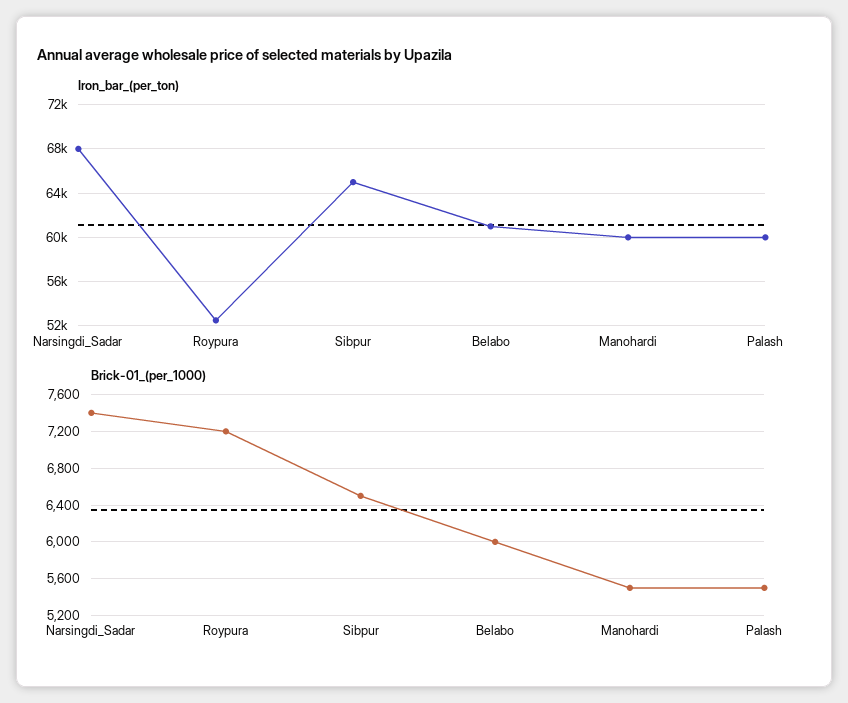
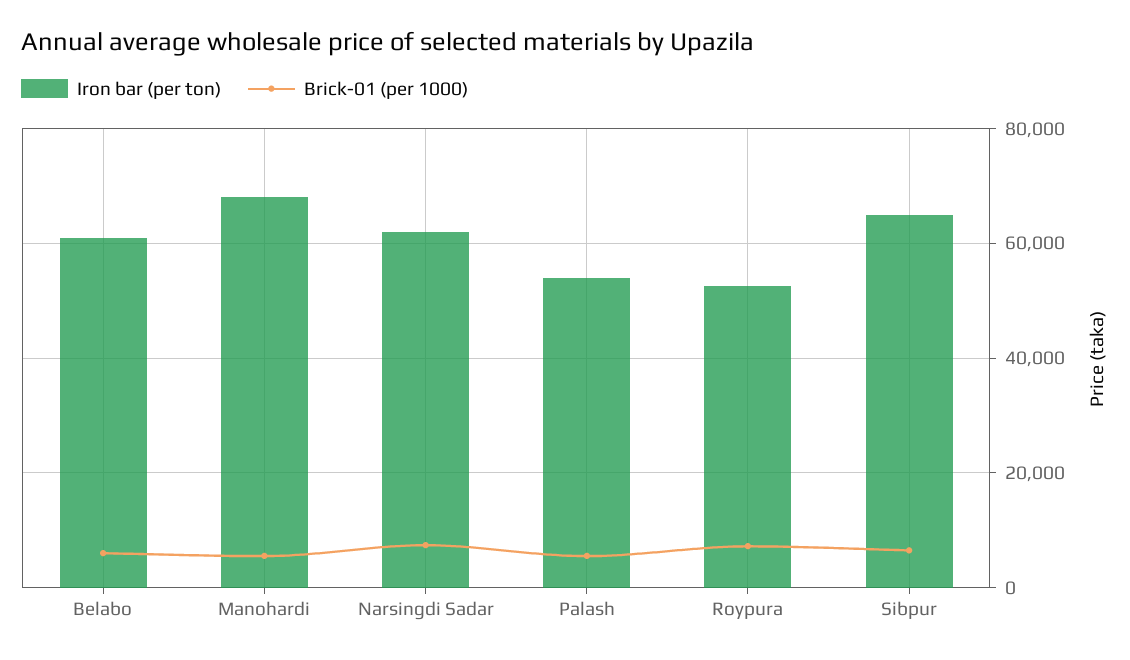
Iron_bar_(per_ton), Narsingdi_Sadar: 68000 -> 62000
Iron_bar_(per_ton), Manohardi: 60000 -> 68000
Iron_bar_(per_ton), Palash: 60000 -> 54000

